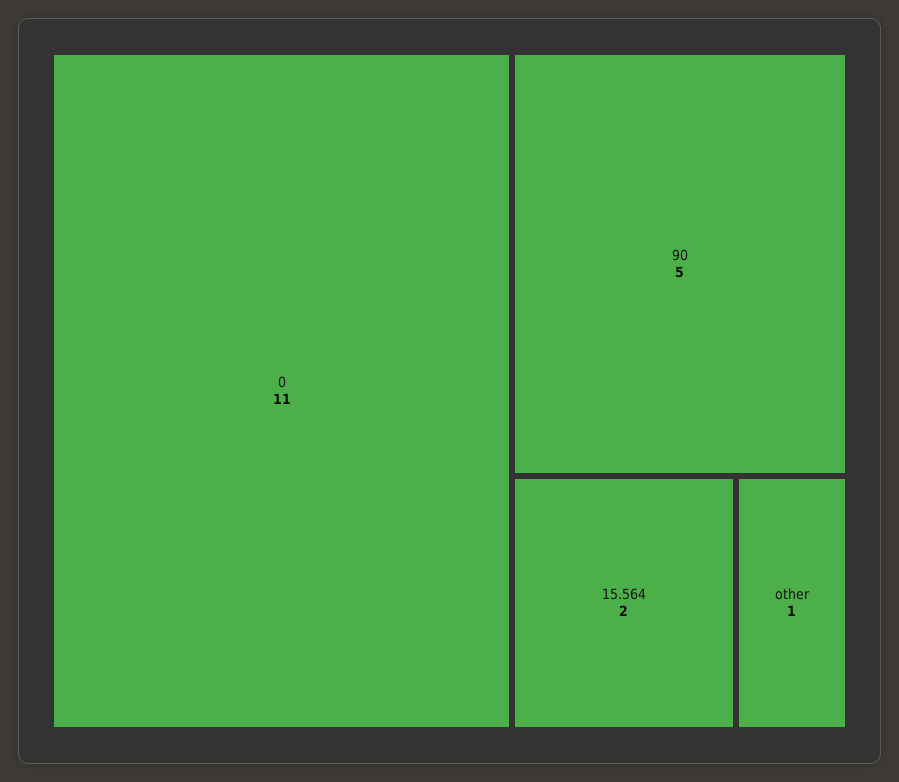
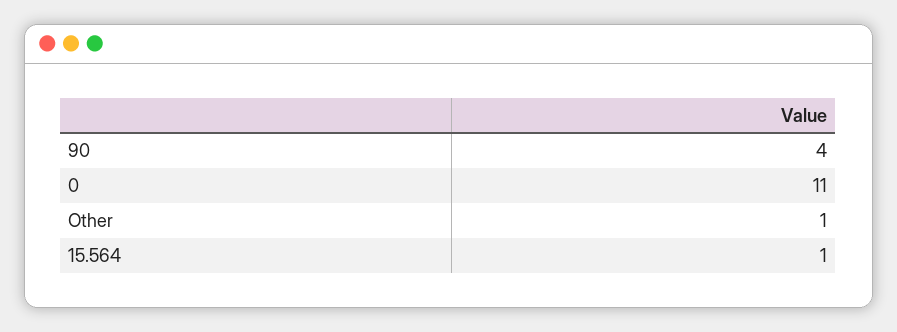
90: 5 -> 4
15.564: 2 -> 1

